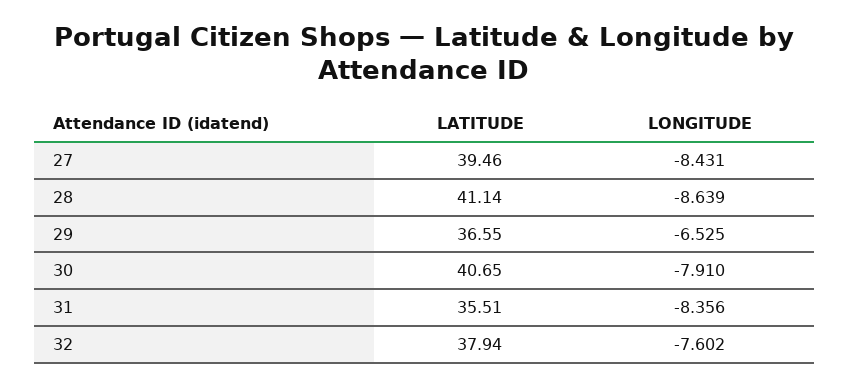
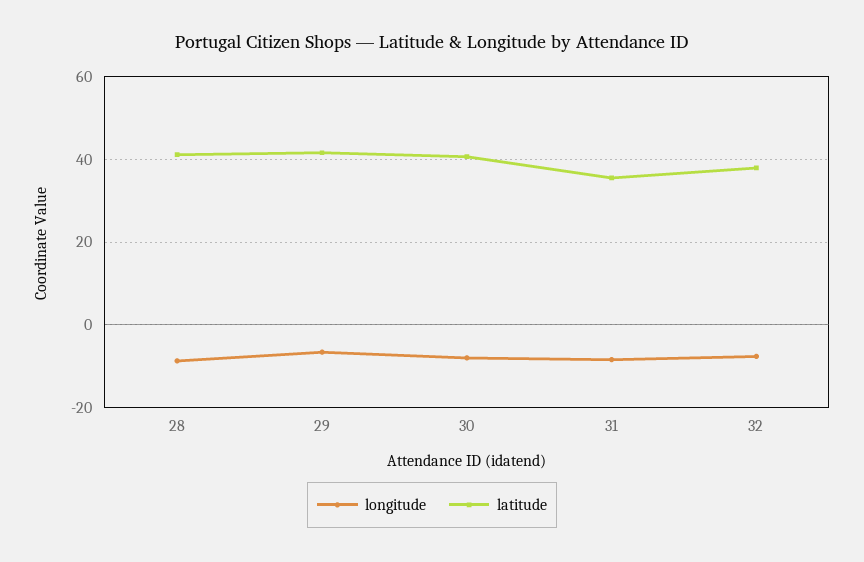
LATITUDE, 27: 39.46 -> none
LONGITUDE, 27: -8.431 -> none
LATITUDE, 29: 36.55 -> 42

